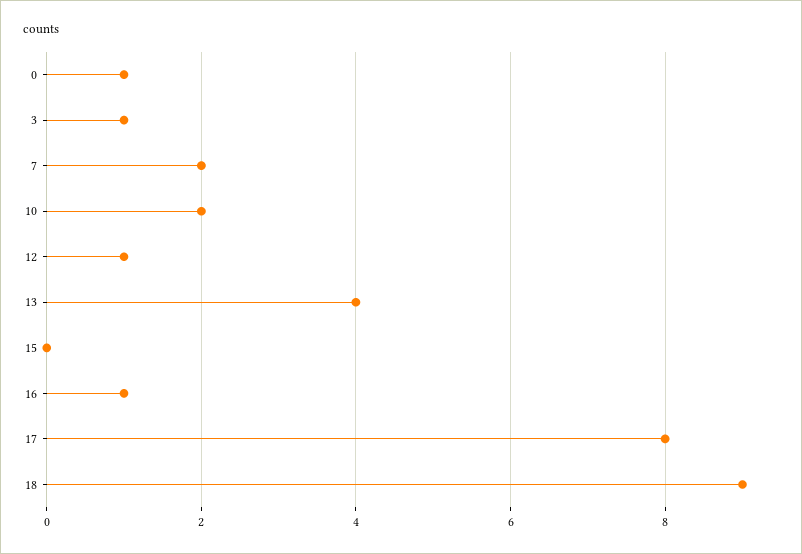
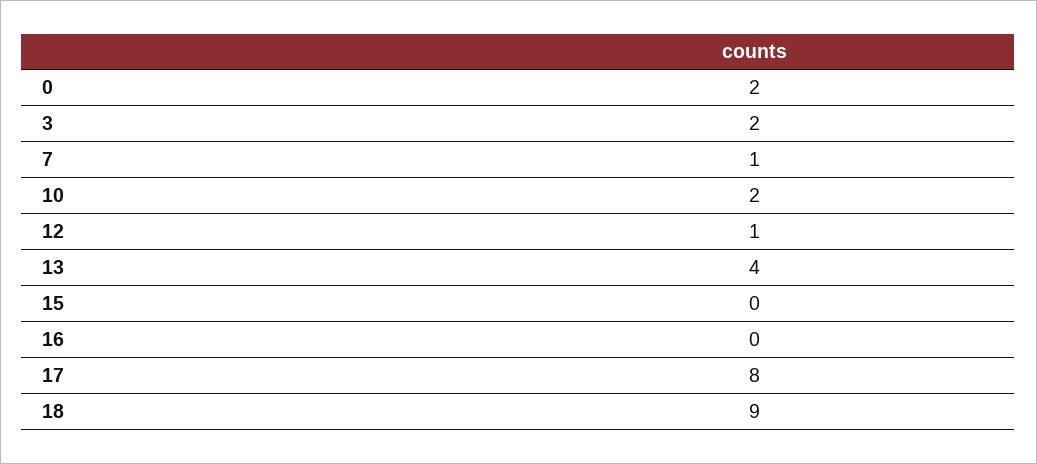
0: 1 -> 2
3: 1 -> 2
7: 2 -> 1
16: 1 -> 0

